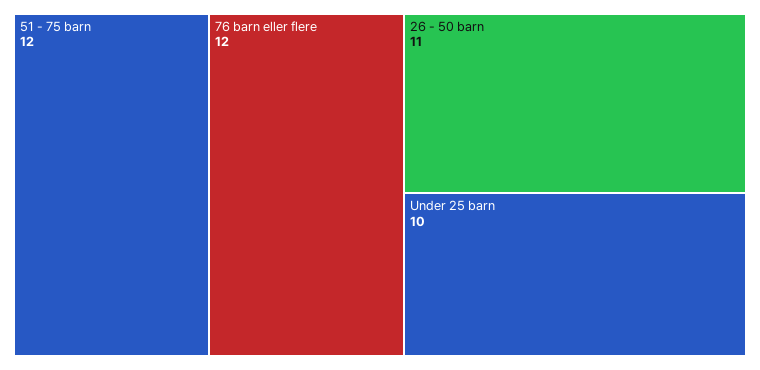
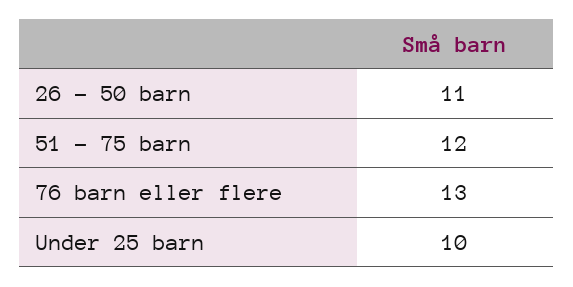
76 barn eller flere: 12 -> 13

